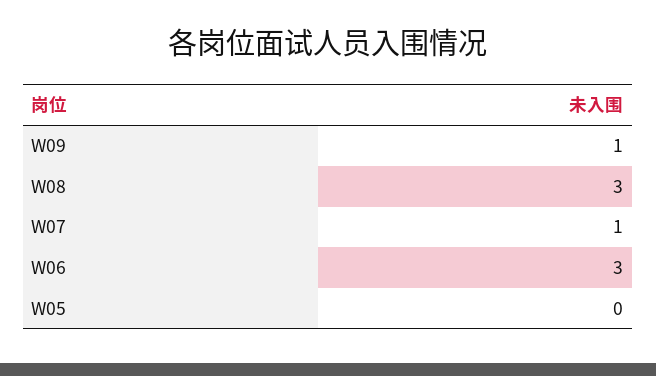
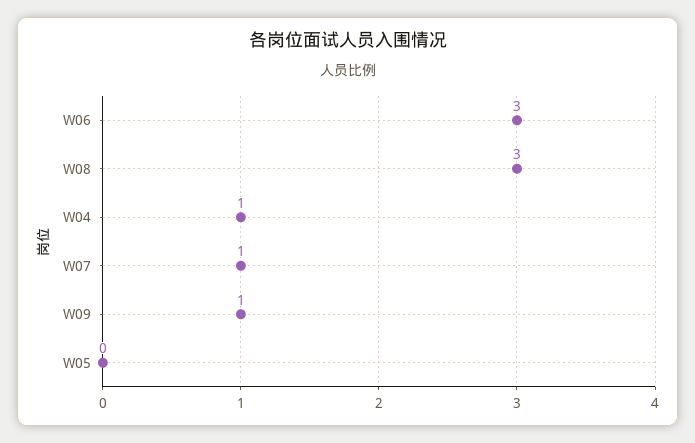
W04: none -> 1

